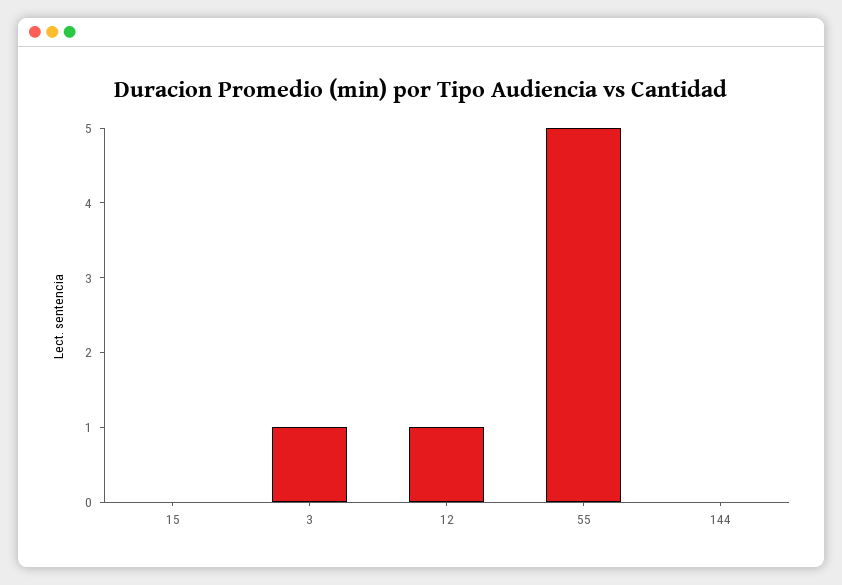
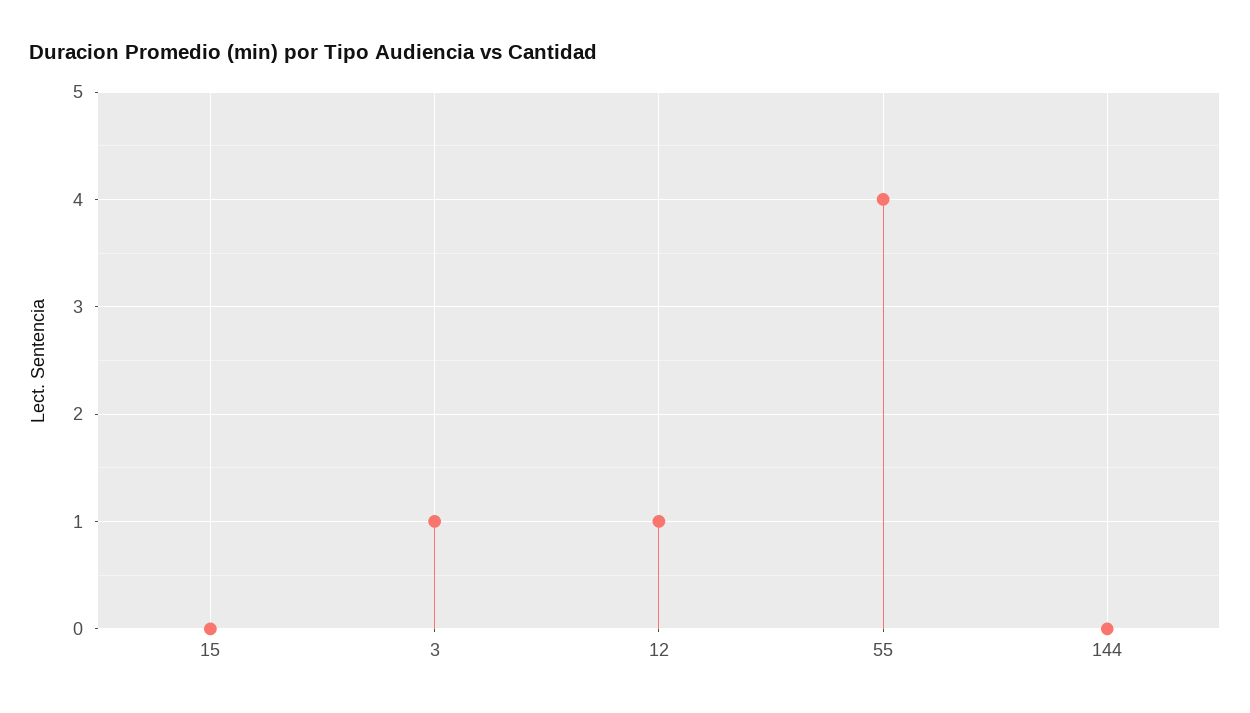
55: 5 -> 4

